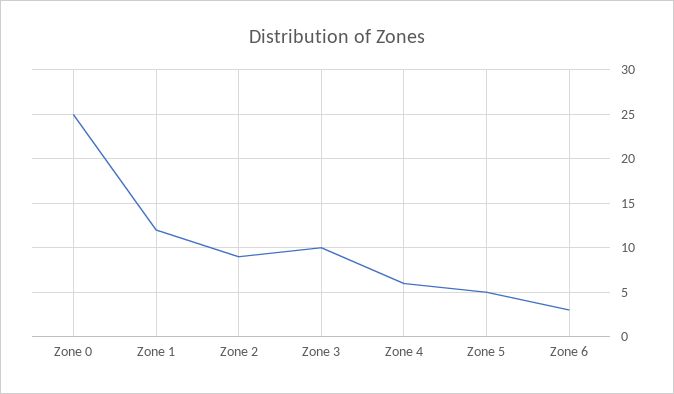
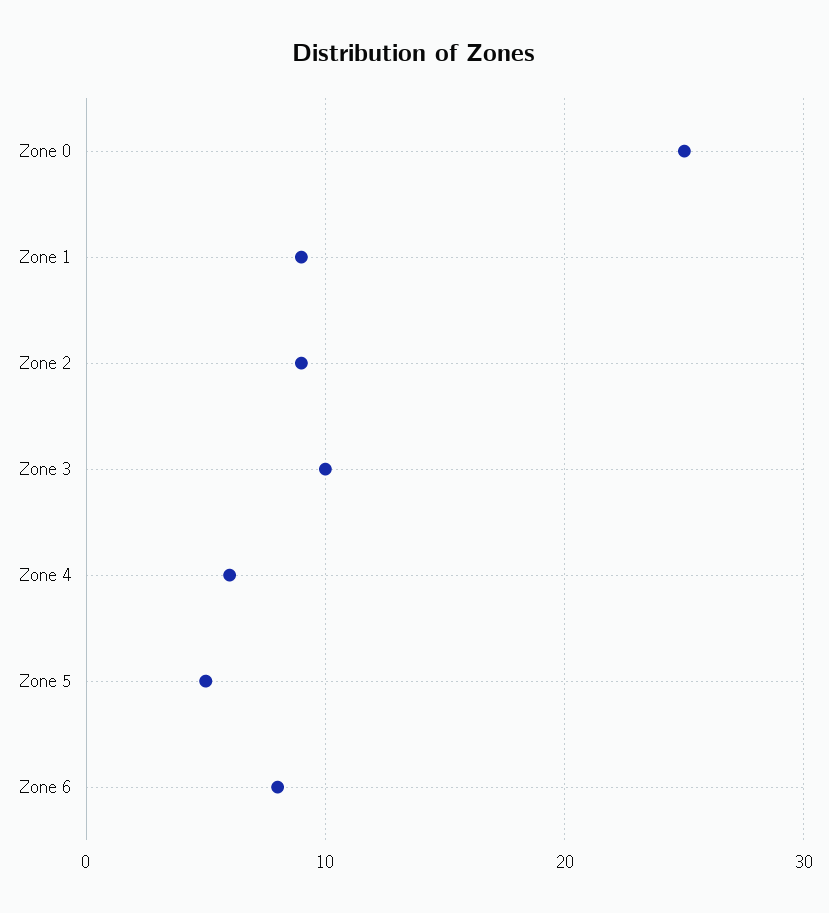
Zone 1: 12 -> 9
Zone 6: 3 -> 8

